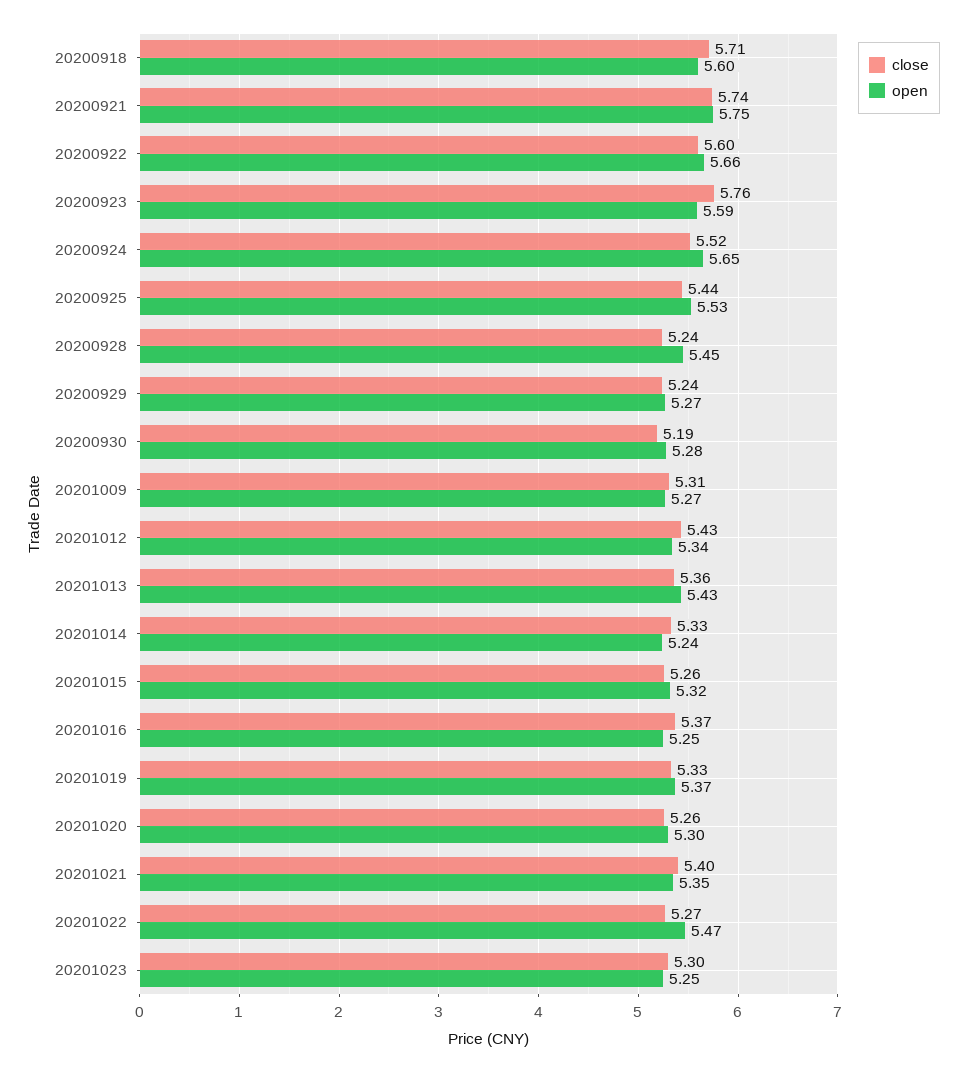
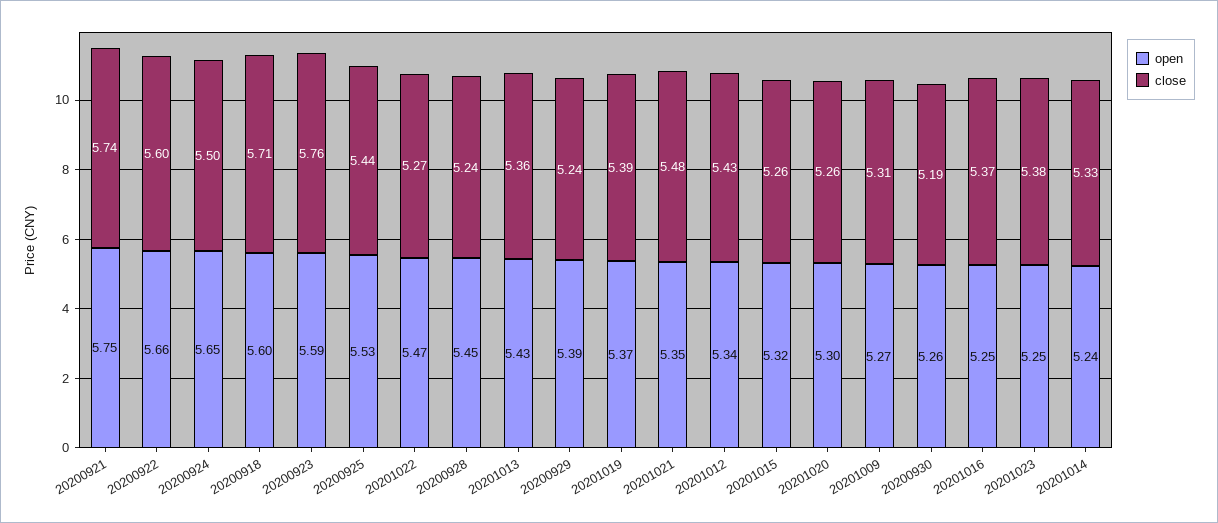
close, 20200924: 5.52 -> 5.5
open, 20200929: 5.27 -> 5.39
open, 20200930: 5.28 -> 5.26
close, 20201019: 5.33 -> 5.39
close, 20201021: 5.4 -> 5.48
close, 20201023: 5.3 -> 5.38

